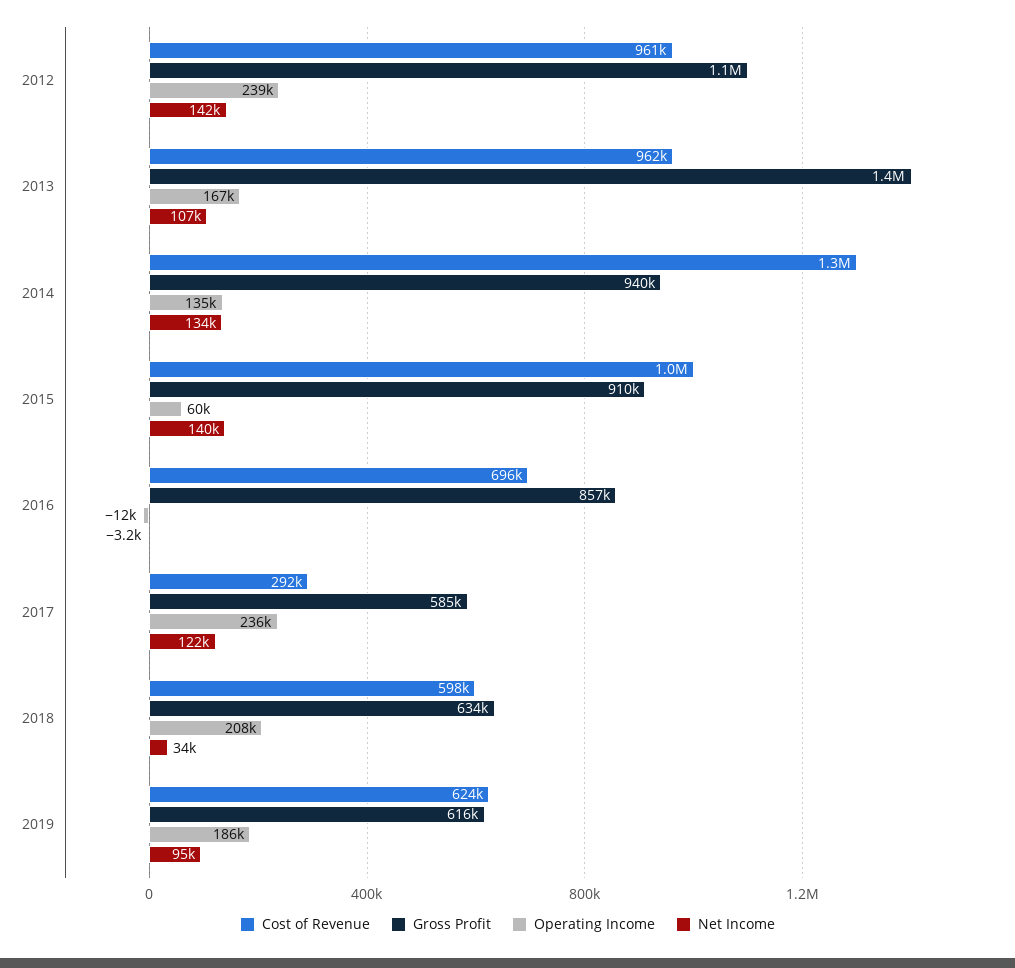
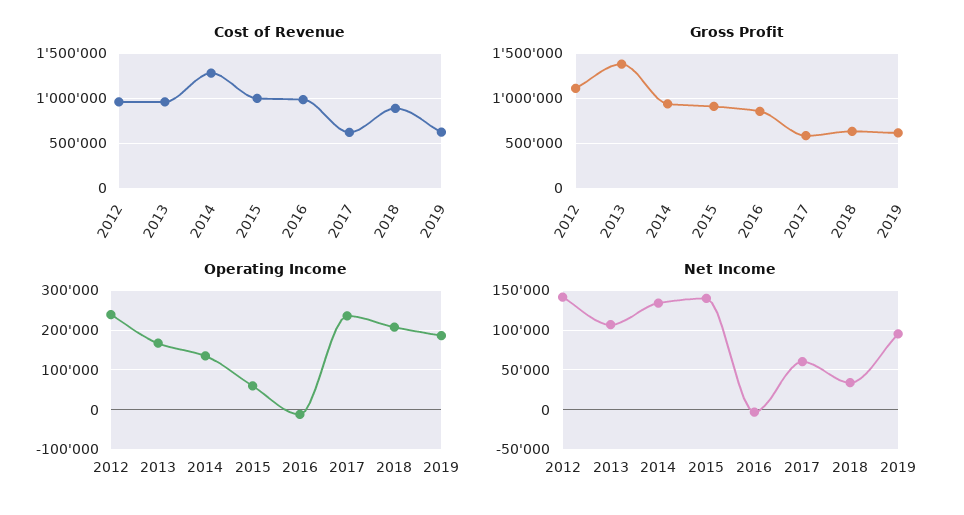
Cost of Revenue, 2016: 696000 -> 1000000
Cost of Revenue, 2017: 292000 -> 600000
Net Income, 2017: 122000 -> 60000
Cost of Revenue, 2018: 598000 -> 900000

